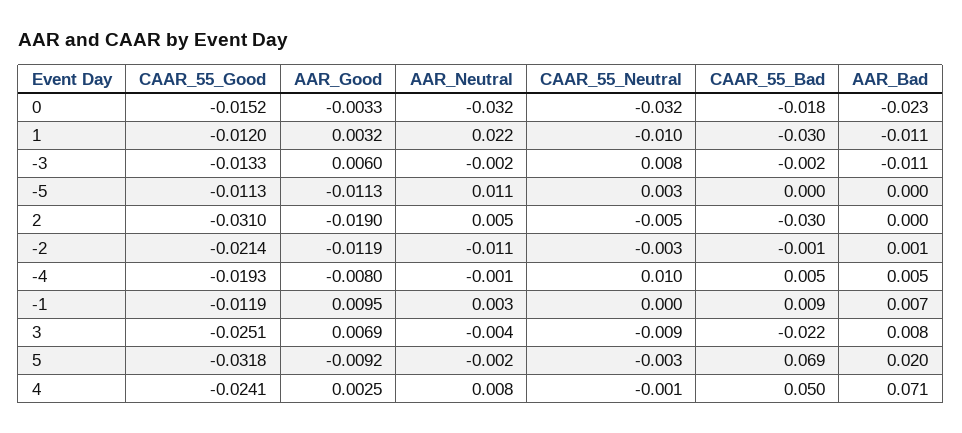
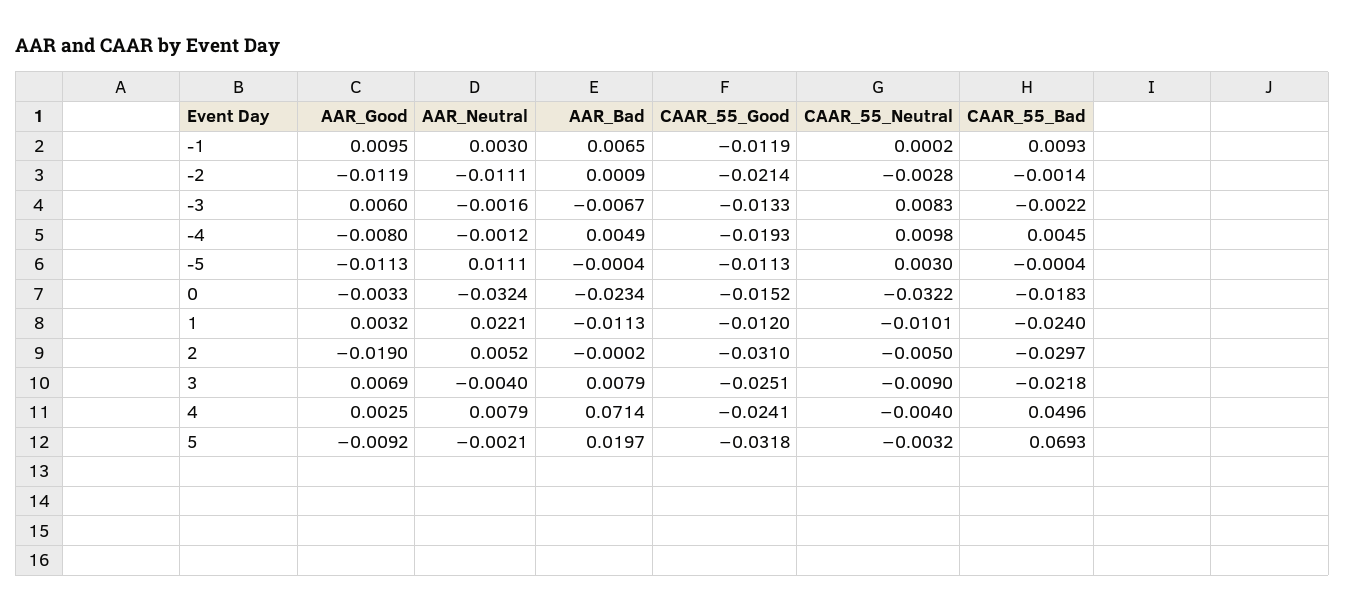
CAAR_55_Bad, 1: -0.03 -> -0.024
AAR_Bad, -3: -0.011 -> -0.0067
CAAR_55_Neutral, 4: -0.001 -> -0.004

